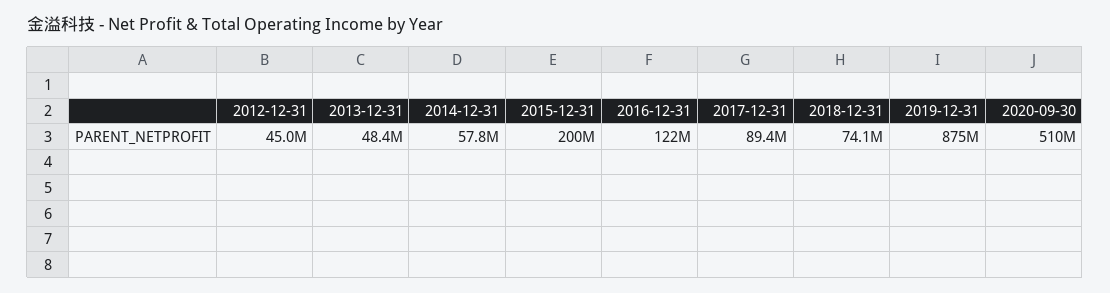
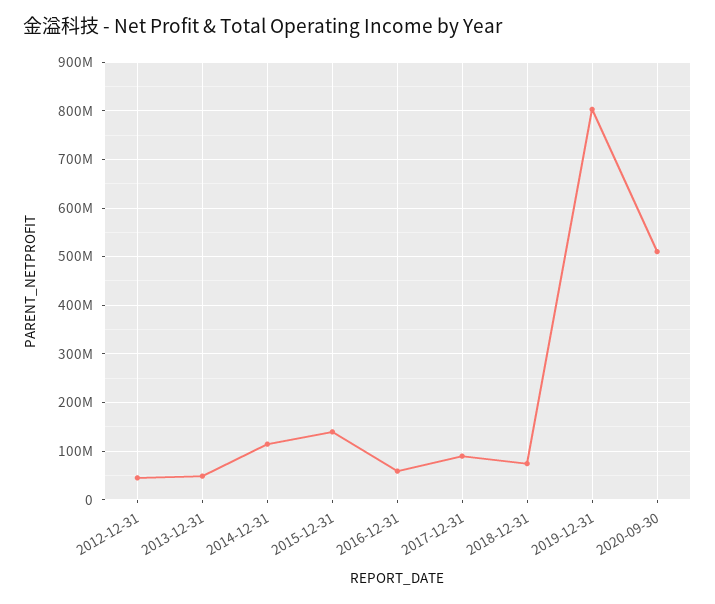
2014-12-31: 57800000 -> 120000000
2015-12-31: 200000000 -> 140000000
2016-12-31: 122000000 -> 60000000
2019-12-31: 875000000 -> 800000000

